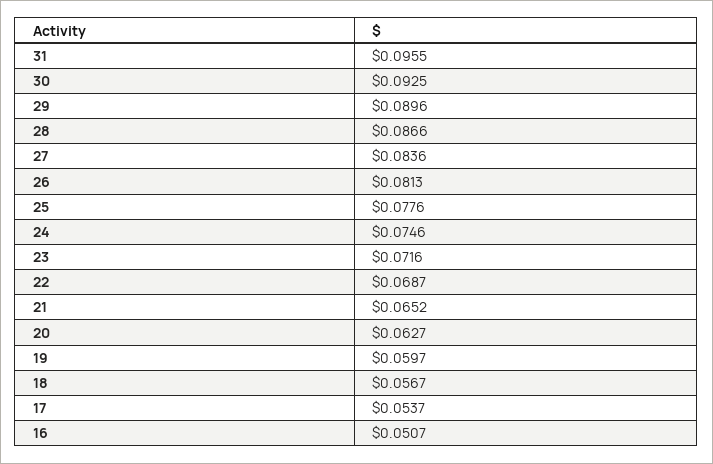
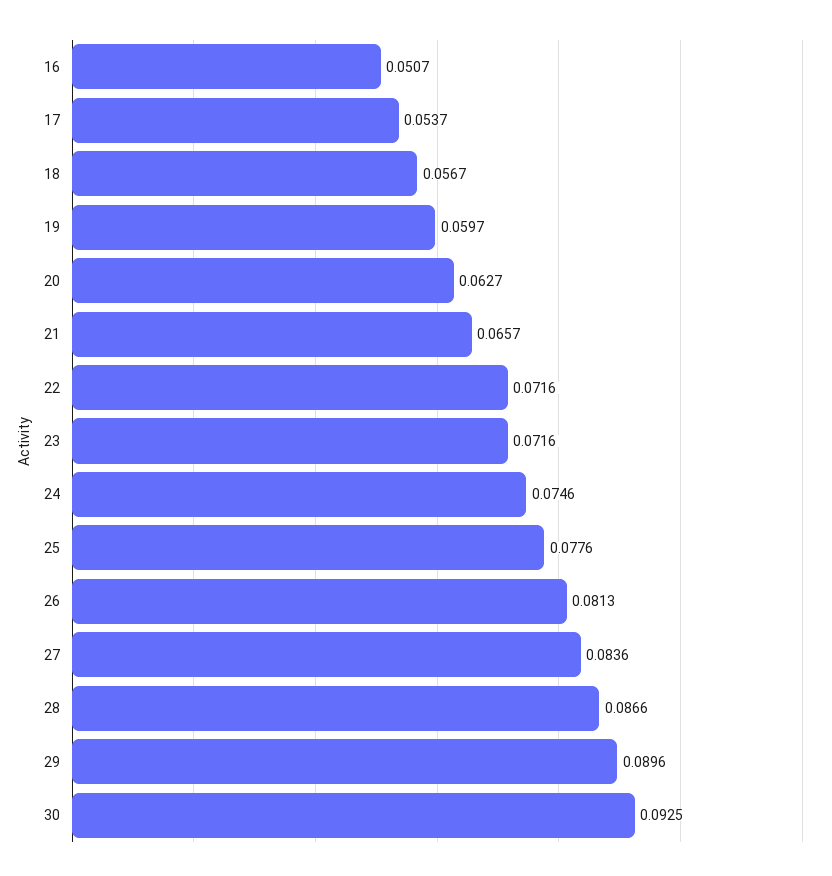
31: 0.0955 -> none
22: 0.0687 -> 0.0716
21: 0.0652 -> 0.0657

